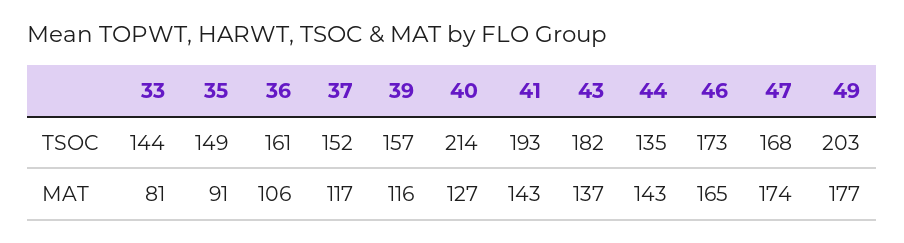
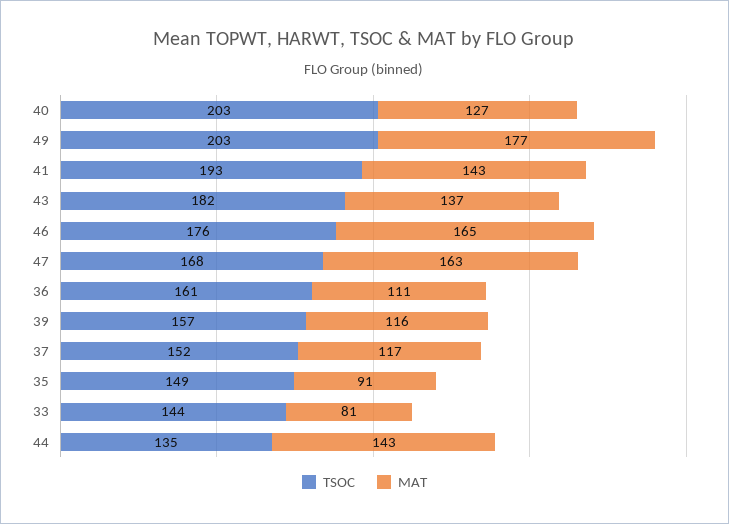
TSOC, 40: 214 -> 203
TSOC, 46: 173 -> 176
MAT, 36: 106 -> 111
MAT, 47: 174 -> 163

